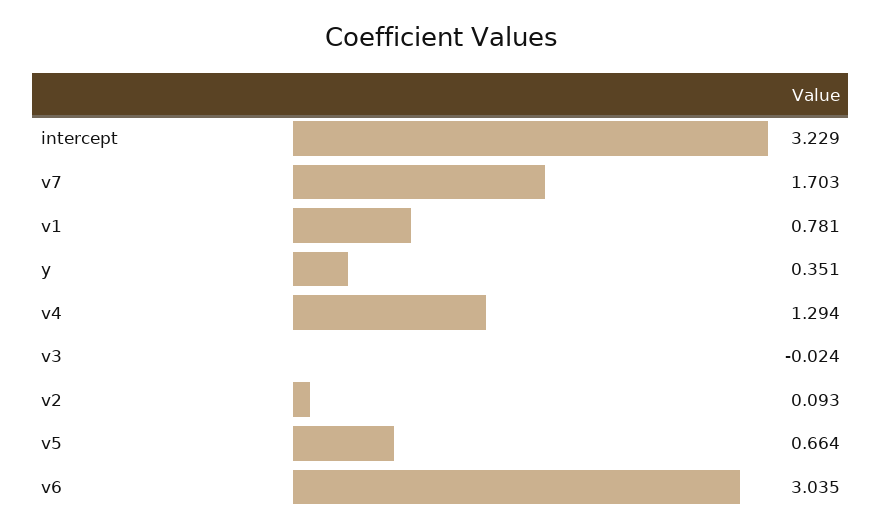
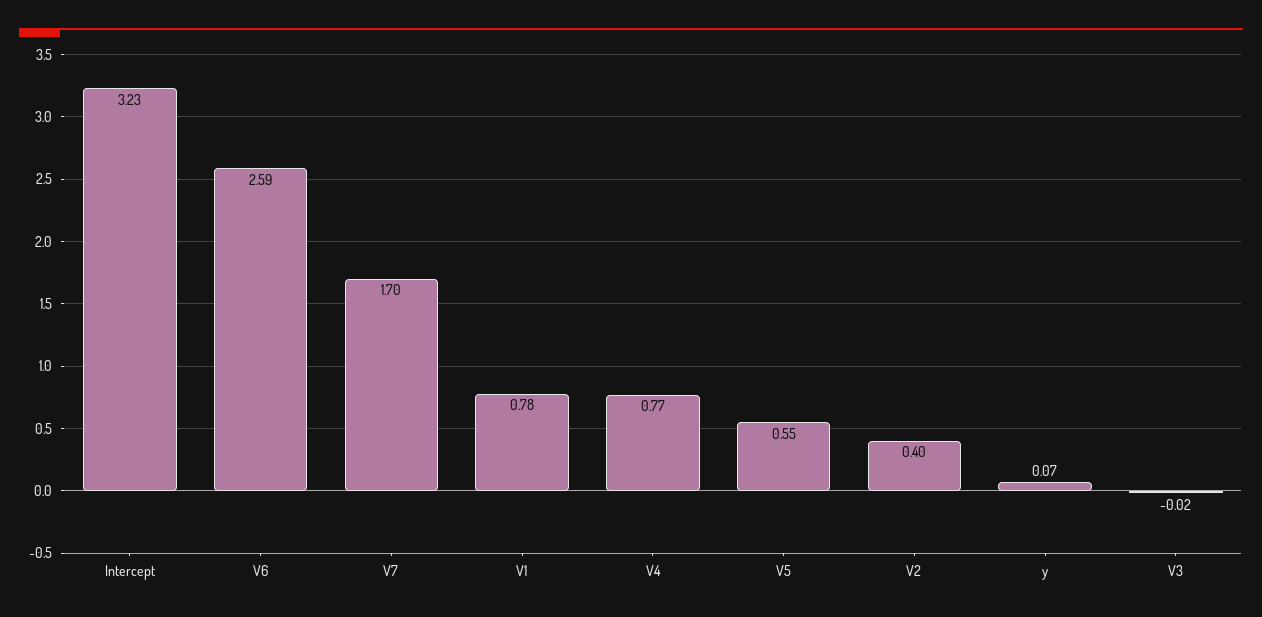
y: 0.351 -> 0.07
v4: 1.294 -> 0.77
v2: 0.093 -> 0.4
v5: 0.664 -> 0.55
v6: 3.035 -> 2.59

